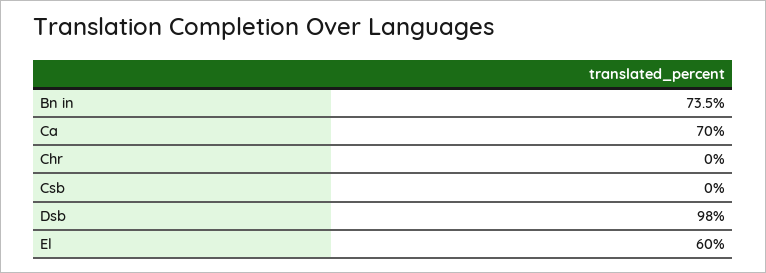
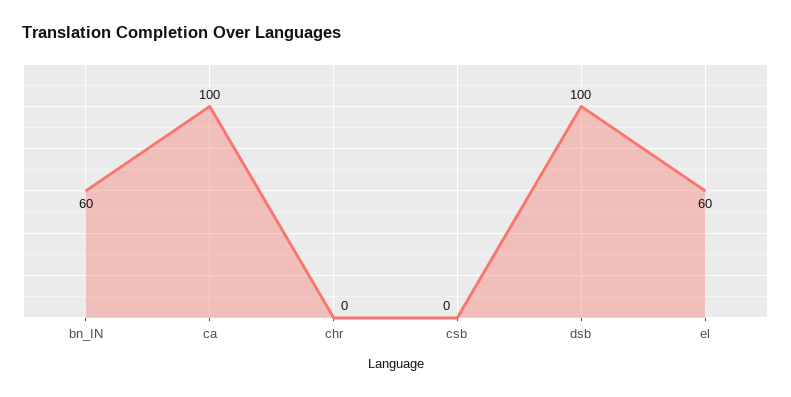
Bn in: 73.5 -> 60
Ca: 70 -> 100
Dsb: 98 -> 100

